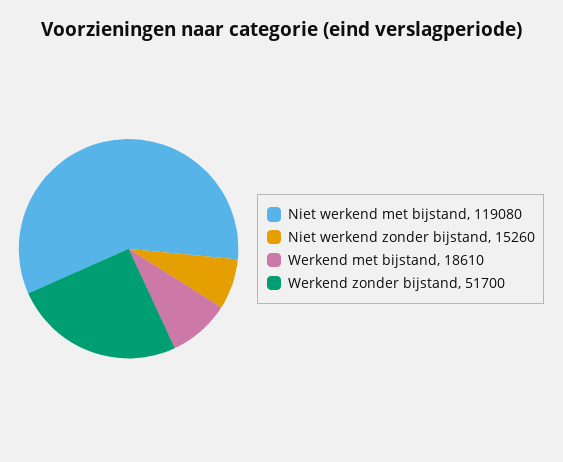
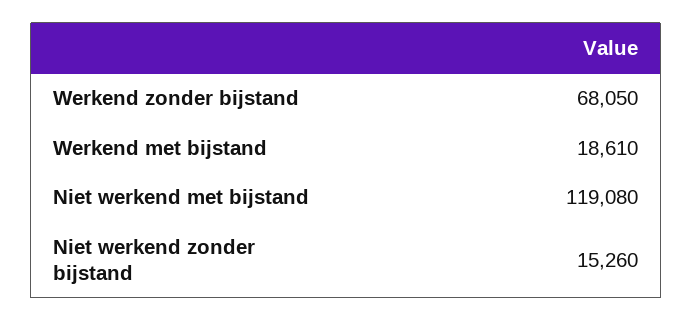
Werkend zonder bijstand: 51700 -> 68050

